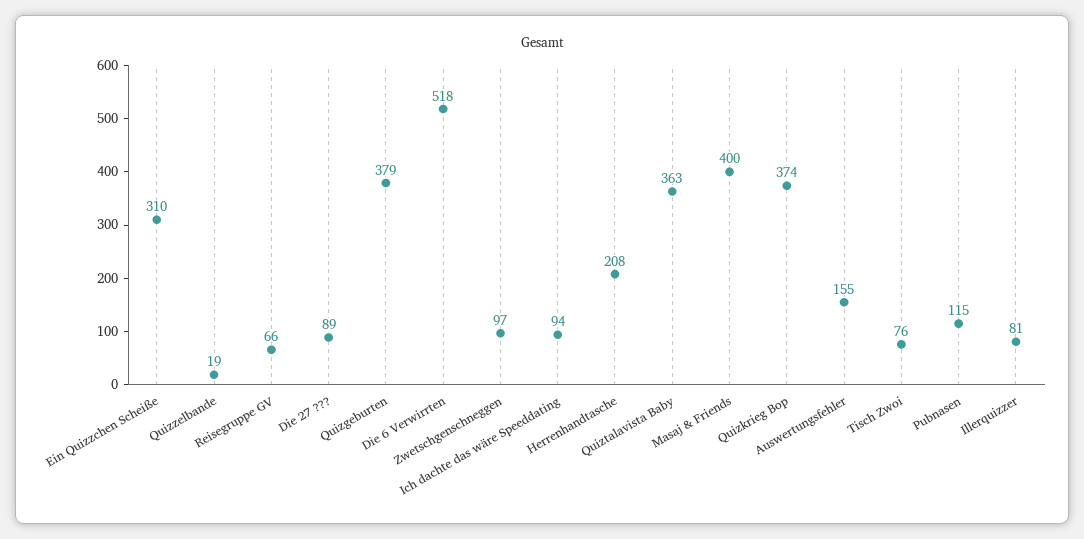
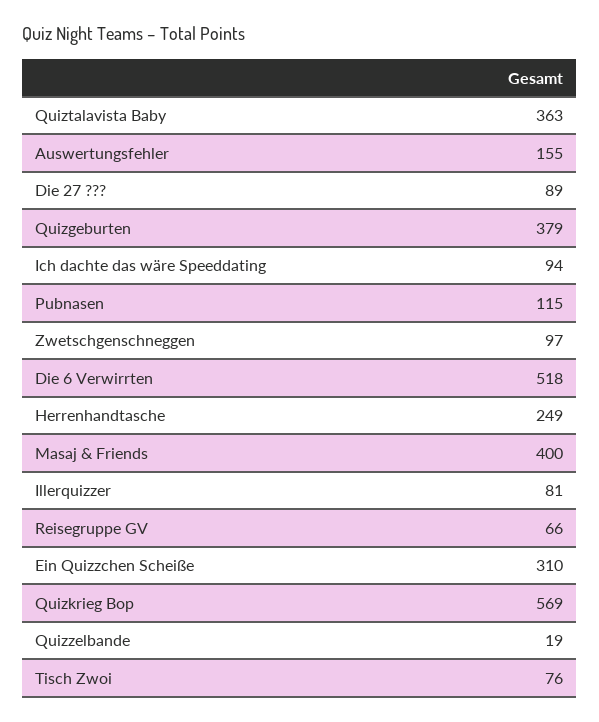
Herrenhandtasche: 208 -> 249
Quizkrieg Bop: 374 -> 569

